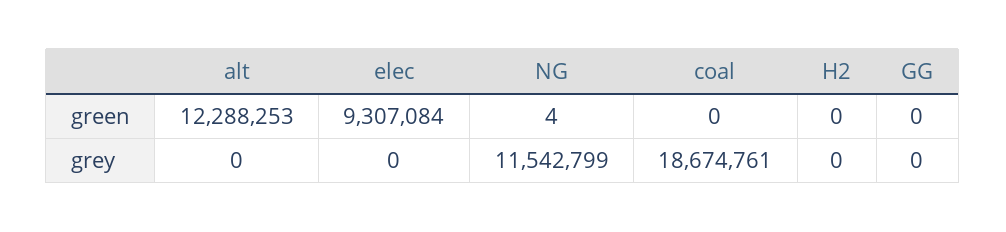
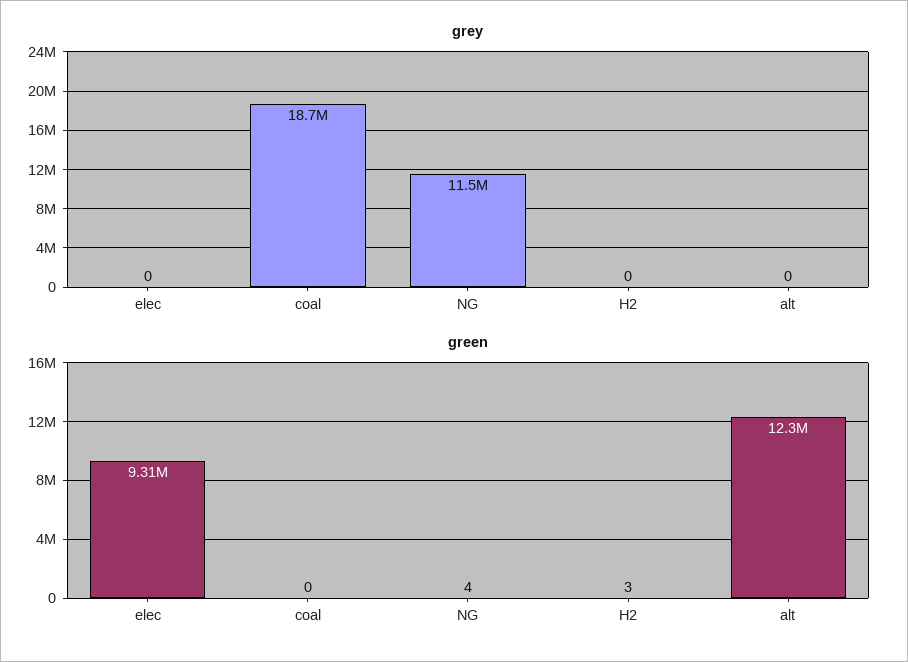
green, H2: 0 -> 3
green, GG: 0 -> none
grey, GG: 0 -> none

